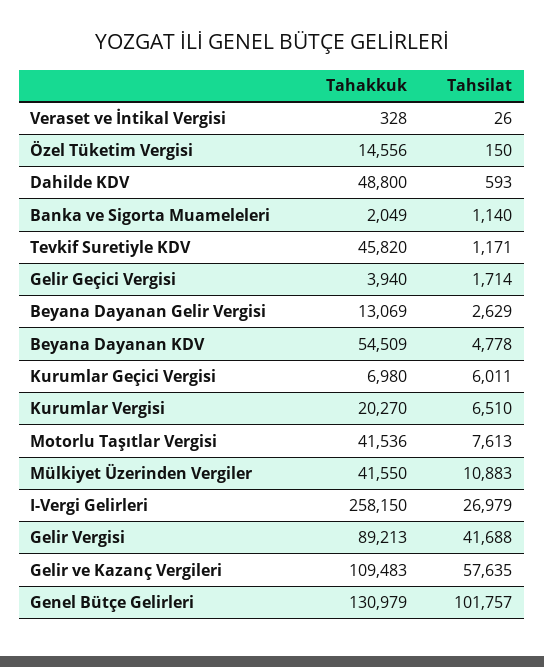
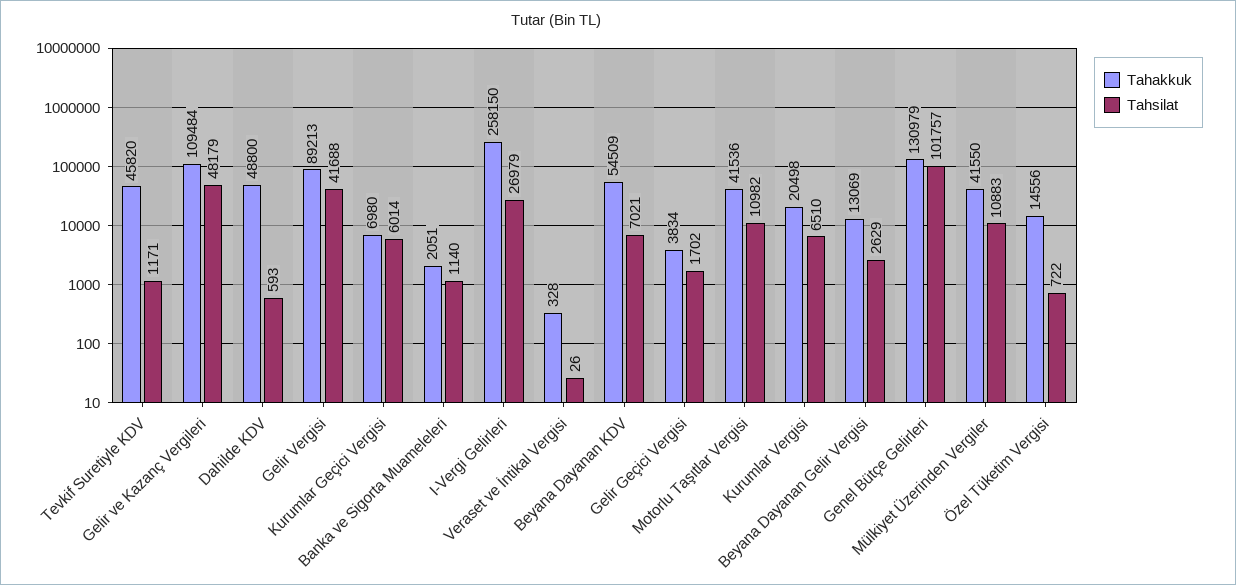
Tahsilat, Özel Tüketim Vergisi: 150 -> 722
Tahakkuk, Banka ve Sigorta Muameleleri: 2049 -> 2051
Tahakkuk, Gelir Geçici Vergisi: 3940 -> 3834
Tahsilat, Gelir Geçici Vergisi: 1714 -> 1702
Tahsilat, Beyana Dayanan KDV: 4778 -> 7021
Tahsilat, Kurumlar Geçici Vergisi: 6011 -> 6014
Tahakkuk, Kurumlar Vergisi: 20270 -> 20498
Tahsilat, Motorlu Taşıtlar Vergisi: 7613 -> 10982
Tahakkuk, Gelir ve Kazanç Vergileri: 109483 -> 109484
Tahsilat, Gelir ve Kazanç Vergileri: 57635 -> 48179

